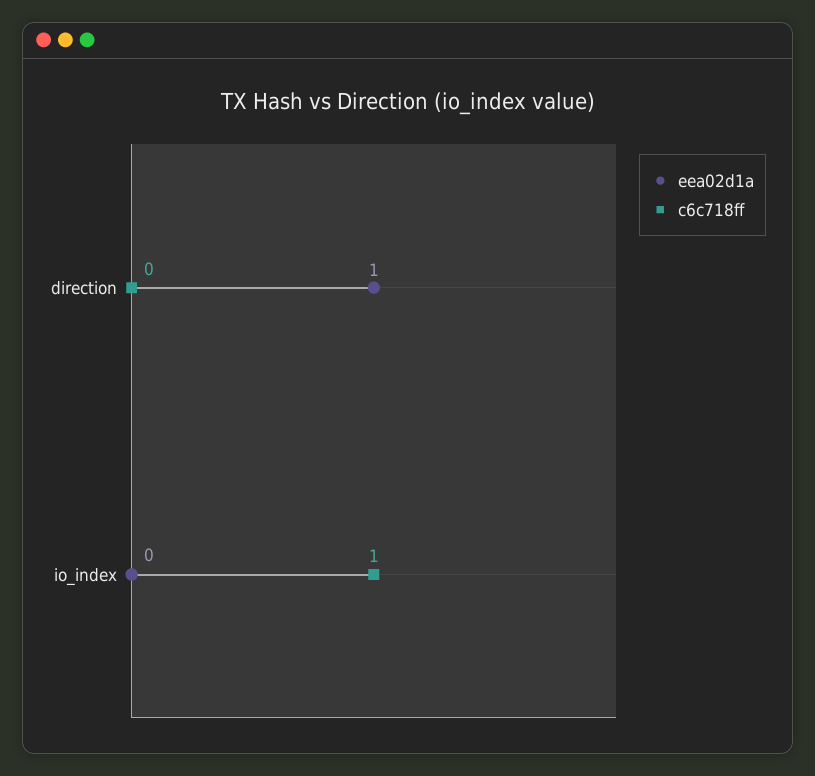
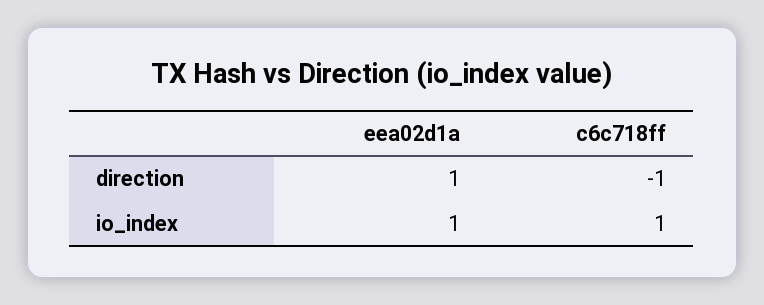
c6c718ff, direction: 0 -> -1
eea02d1a, io_index: 0 -> 1

